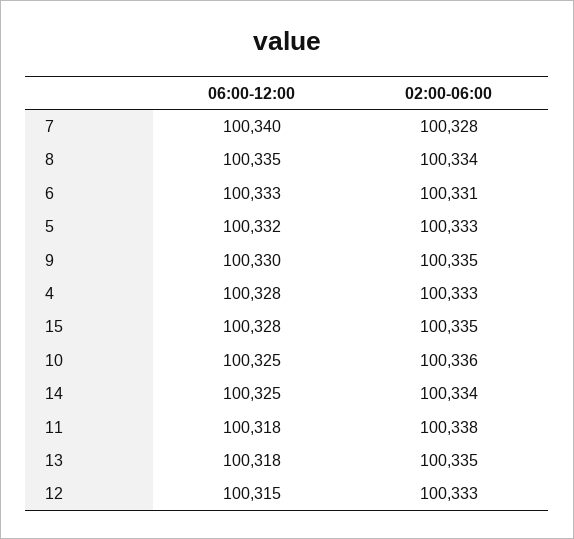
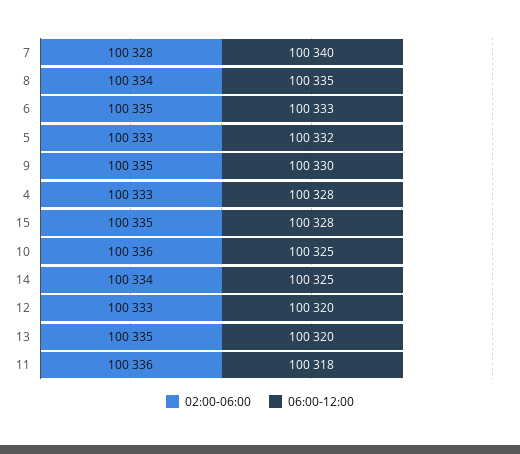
02:00-06:00, 6: 100331 -> 100335
02:00-06:00, 11: 100338 -> 100336
06:00-12:00, 13: 100318 -> 100320
06:00-12:00, 12: 100315 -> 100320

